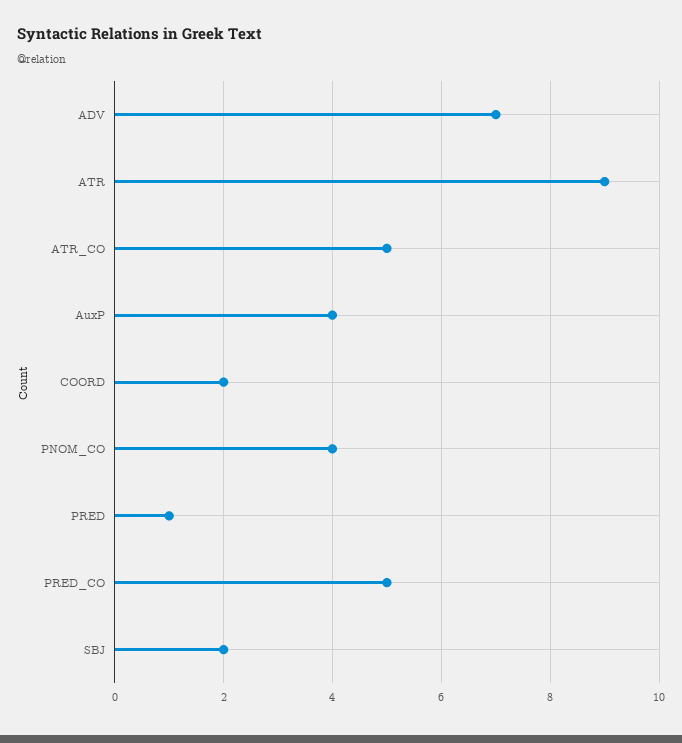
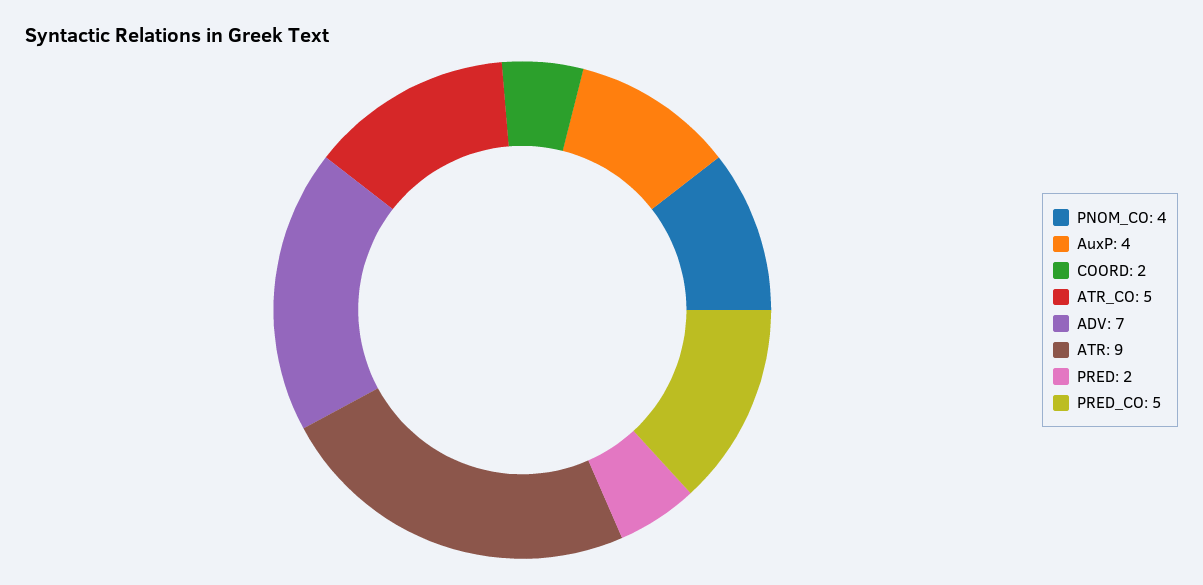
PRED: 1 -> 2
SBJ: 2 -> none

